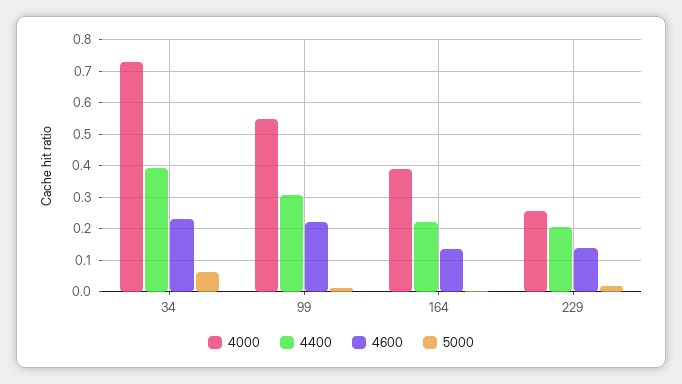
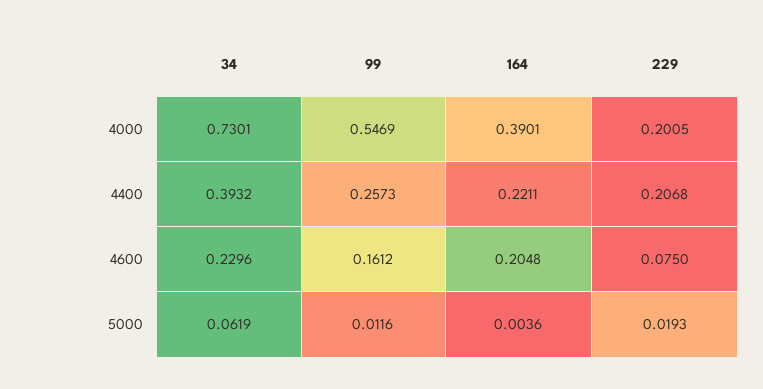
4400, 99: 0.3 -> 0.2573
4600, 99: 0.22 -> 0.1612
4600, 164: 0.14 -> 0.2048
4000, 229: 0.26 -> 0.2005
4600, 229: 0.14 -> 0.075

